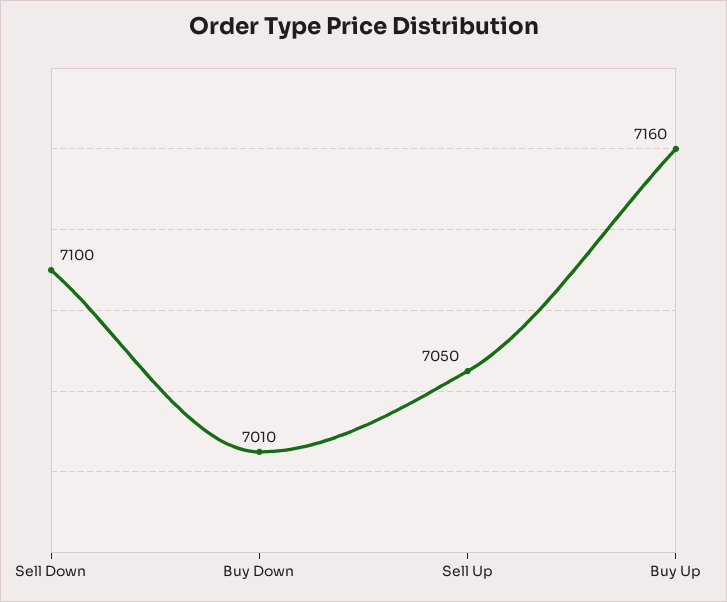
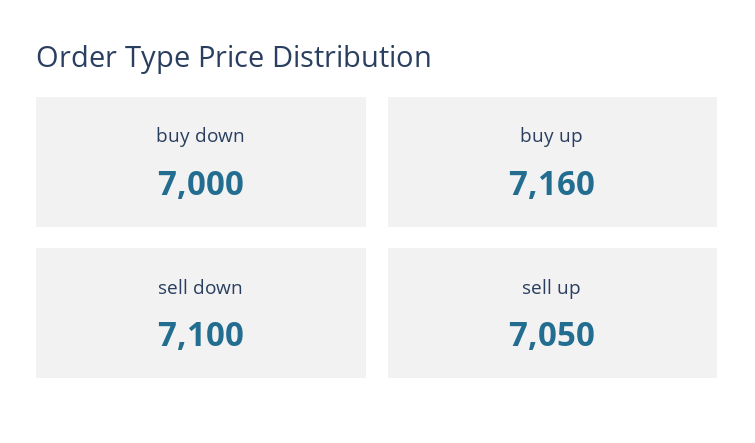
Buy Down: 7010 -> 7000

